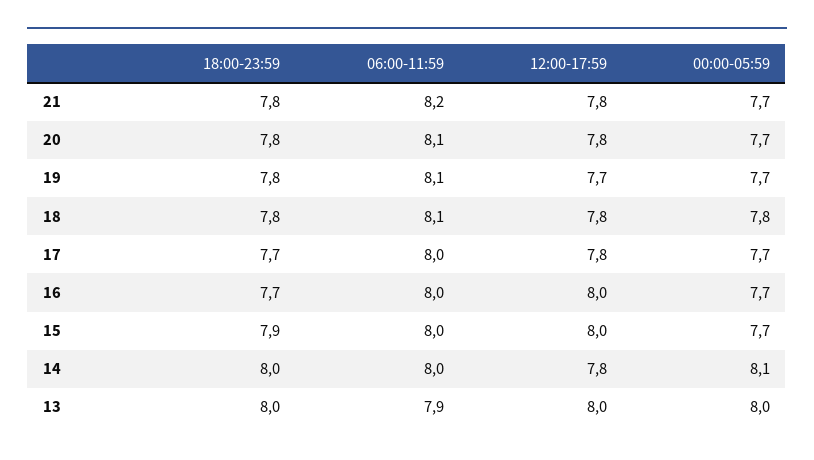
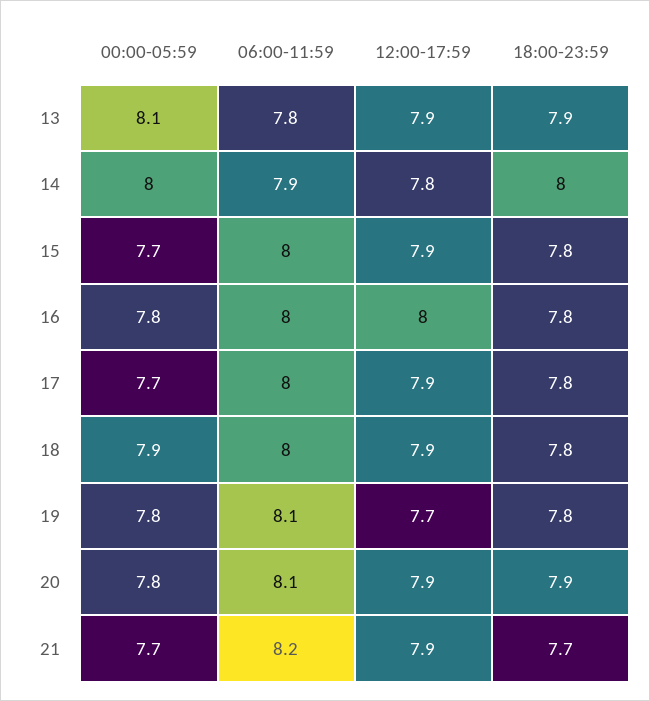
18:00-23:59, 21: 7.8 -> 7.7
12:00-17:59, 21: 7.8 -> 7.9
18:00-23:59, 20: 7.8 -> 7.9
12:00-17:59, 20: 7.8 -> 7.9
00:00-05:59, 20: 7.7 -> 7.8
00:00-05:59, 19: 7.7 -> 7.8
06:00-11:59, 18: 8.1 -> 8
12:00-17:59, 18: 7.8 -> 7.9
00:00-05:59, 18: 7.8 -> 7.9
18:00-23:59, 17: 7.7 -> 7.8
12:00-17:59, 17: 7.8 -> 7.9
18:00-23:59, 16: 7.7 -> 7.8
00:00-05:59, 16: 7.7 -> 7.8
18:00-23:59, 15: 7.9 -> 7.8
12:00-17:59, 15: 8 -> 7.9
06:00-11:59, 14: 8 -> 7.9
00:00-05:59, 14: 8.1 -> 8
18:00-23:59, 13: 8 -> 7.9
06:00-11:59, 13: 7.9 -> 7.8
12:00-17:59, 13: 8 -> 7.9
00:00-05:59, 13: 8 -> 8.1

